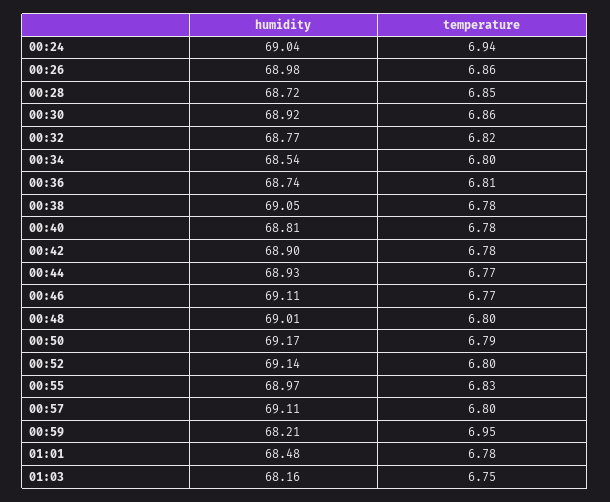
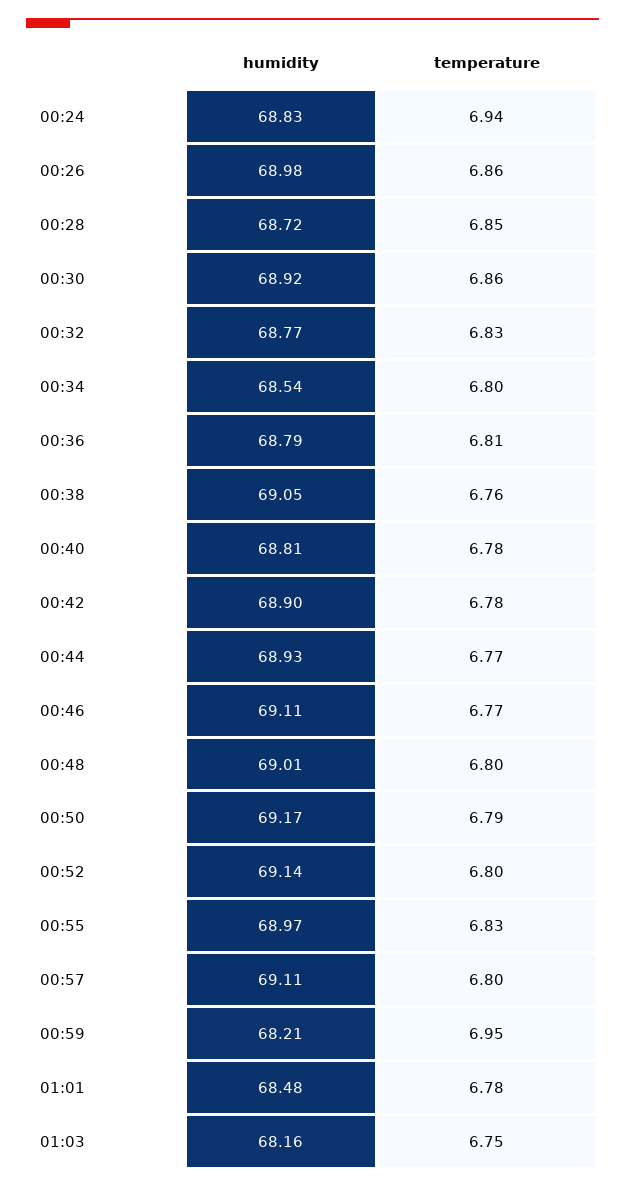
humidity, 00:24: 69.04 -> 68.83
temperature, 00:32: 6.82 -> 6.83
humidity, 00:36: 68.74 -> 68.79
temperature, 00:38: 6.78 -> 6.76

